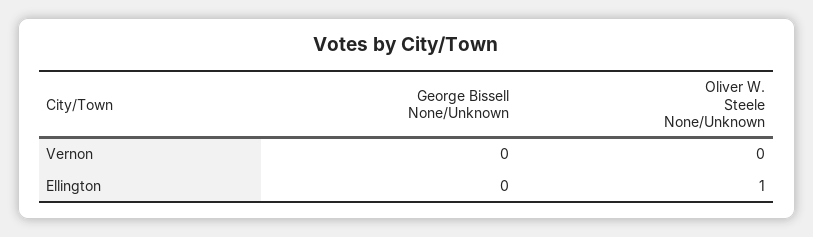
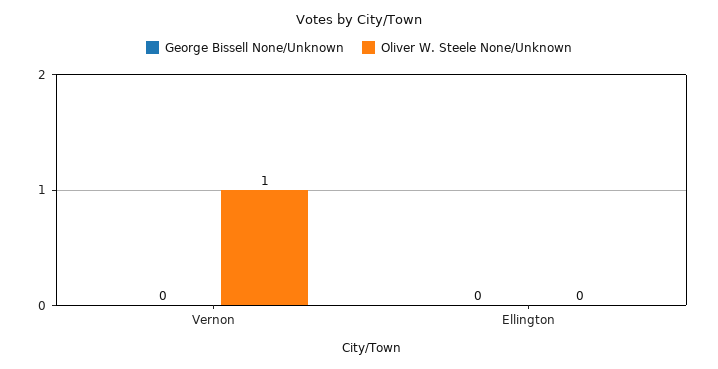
Oliver W. Steele None/Unknown, Vernon: 0 -> 1
Oliver W. Steele None/Unknown, Ellington: 1 -> 0

